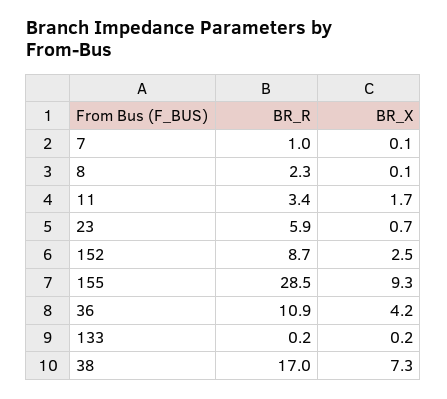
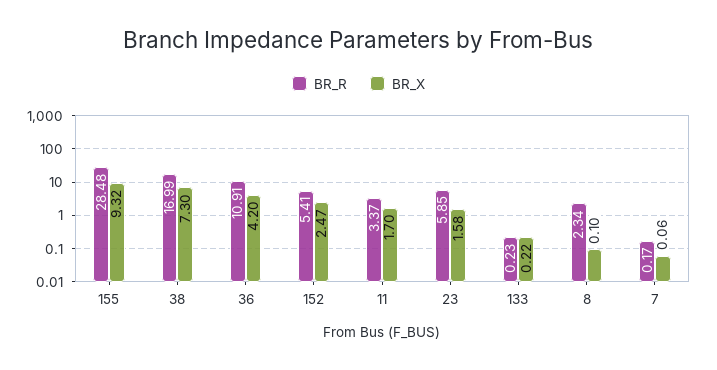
BR_R, 7: 1 -> 0.17
BR_X, 23: 0.7 -> 1.58
BR_R, 152: 8.7 -> 5.41

